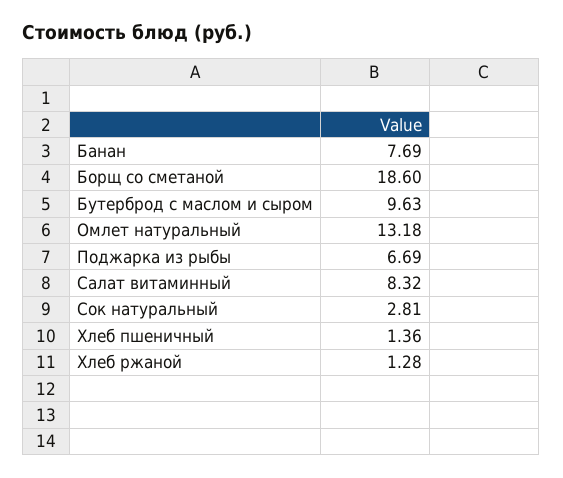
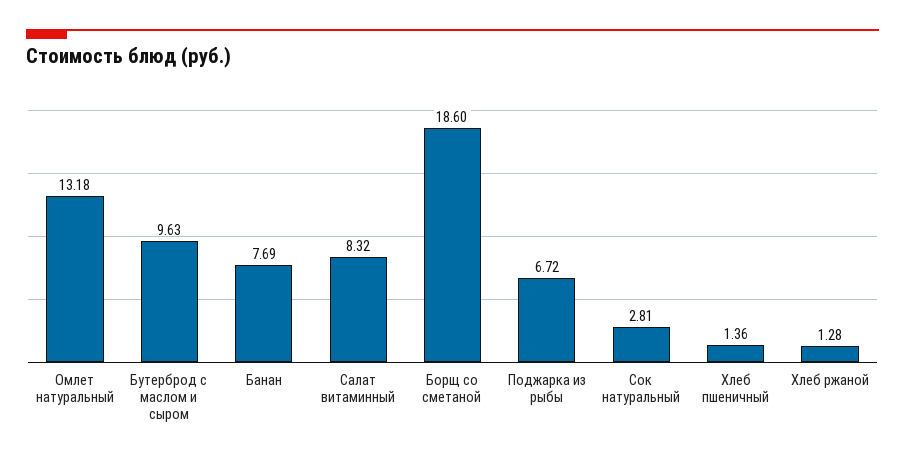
Поджарка из рыбы: 6.69 -> 6.72

